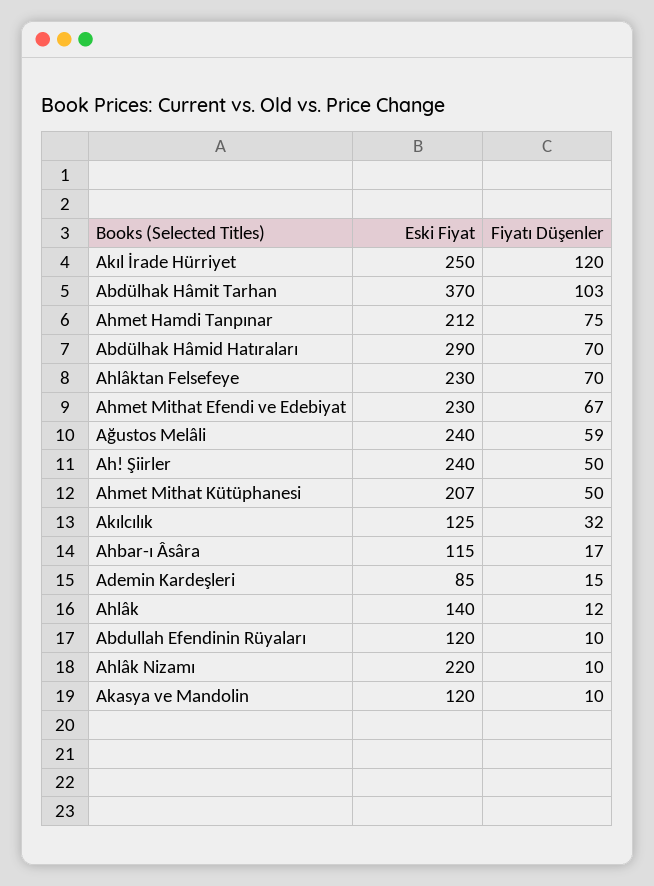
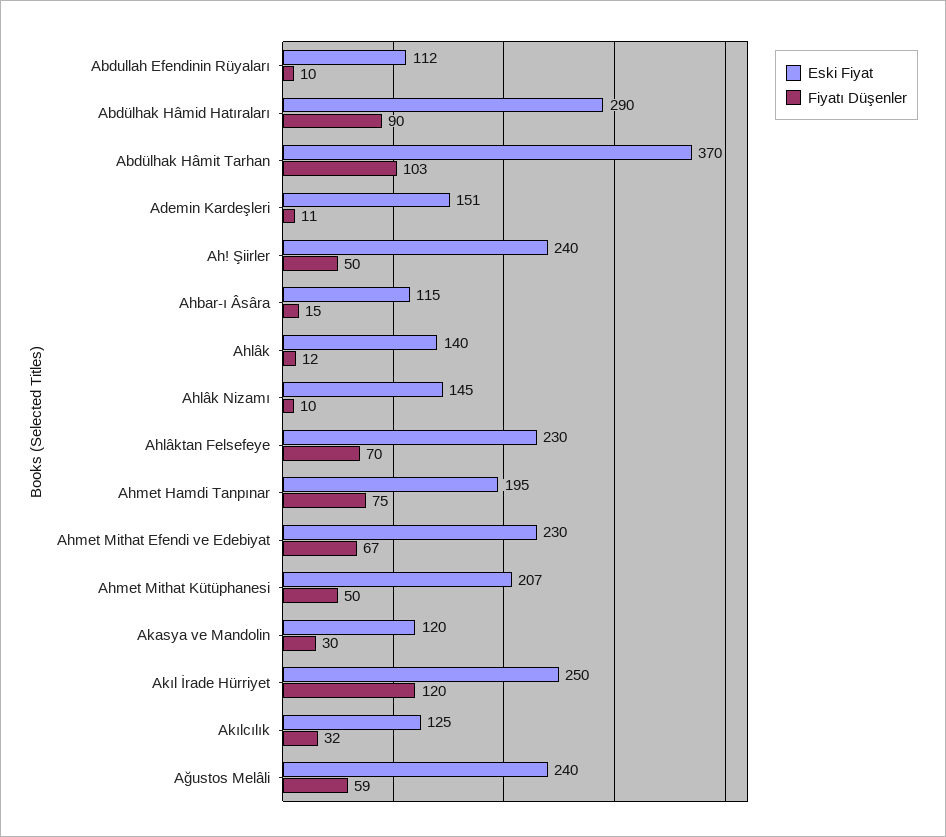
Eski Fiyat, Ahmet Hamdi Tanpınar: 212 -> 195
Fiyatı Düşenler, Abdülhak Hâmid Hatıraları: 70 -> 90
Fiyatı Düşenler, Ahbar-ı Âsâra: 17 -> 15
Eski Fiyat, Ademin Kardeşleri: 85 -> 151
Fiyatı Düşenler, Ademin Kardeşleri: 15 -> 11
Eski Fiyat, Abdullah Efendinin Rüyaları: 120 -> 112
Eski Fiyat, Ahlâk Nizamı: 220 -> 145
Fiyatı Düşenler, Akasya ve Mandolin: 10 -> 30

